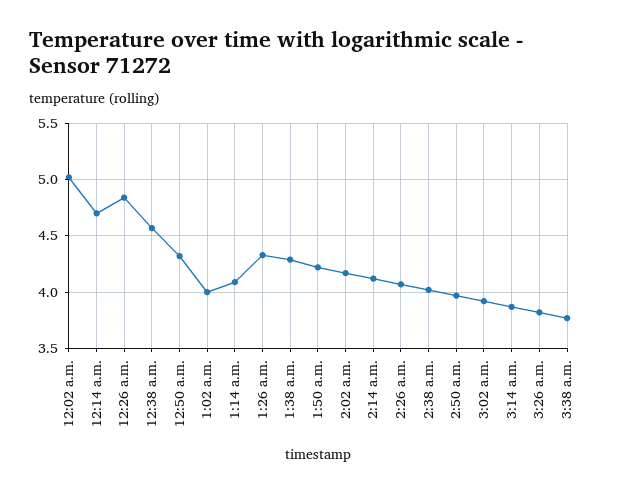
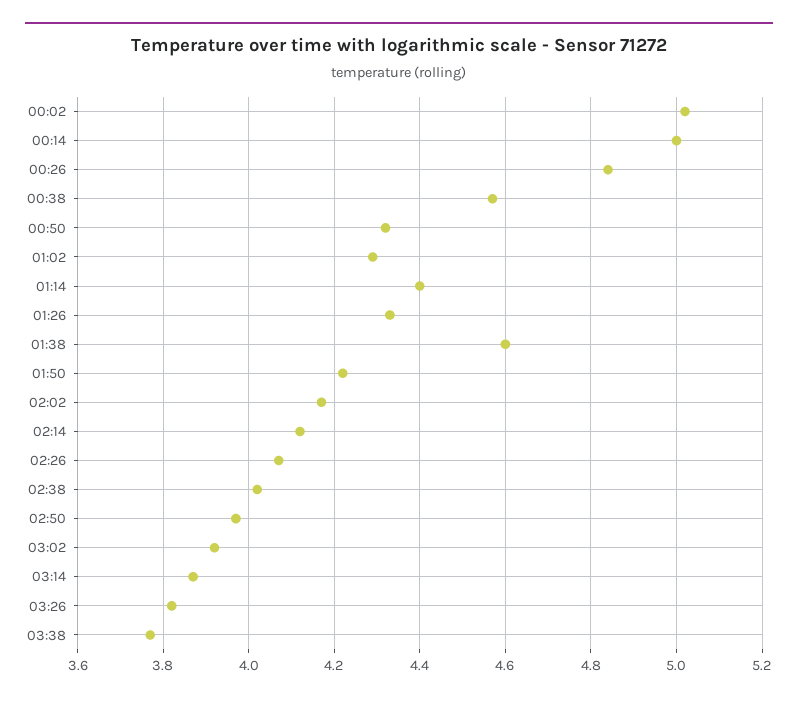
12:14 a.m.: 4.7 -> 5
1:02 a.m.: 4 -> 4.3
1:14 a.m.: 4.1 -> 4.4
1:38 a.m.: 4.3 -> 4.6

